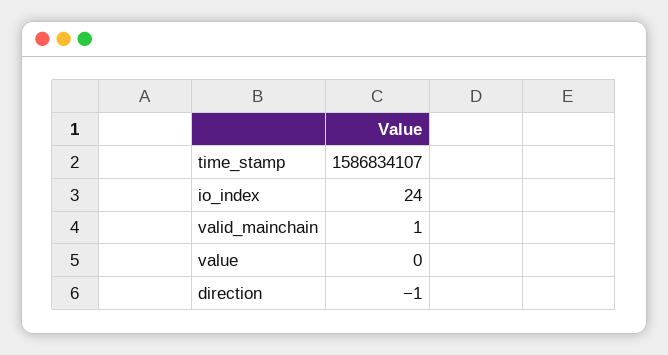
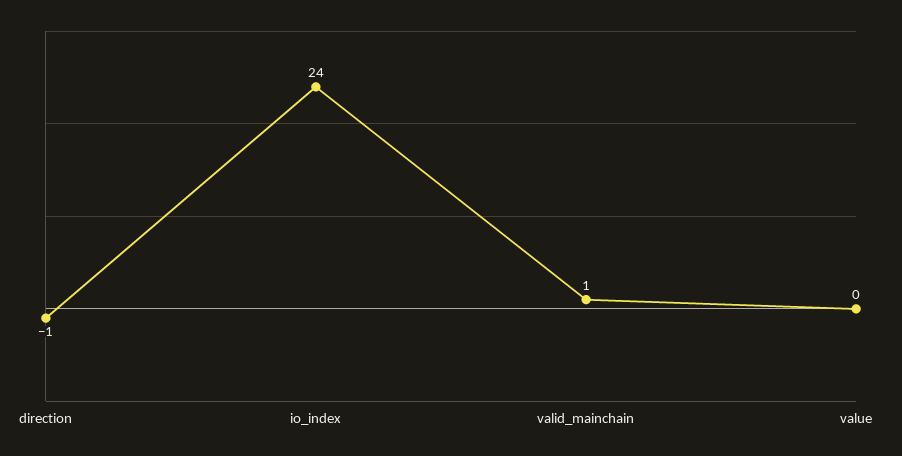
time_stamp: 1586834107 -> none

